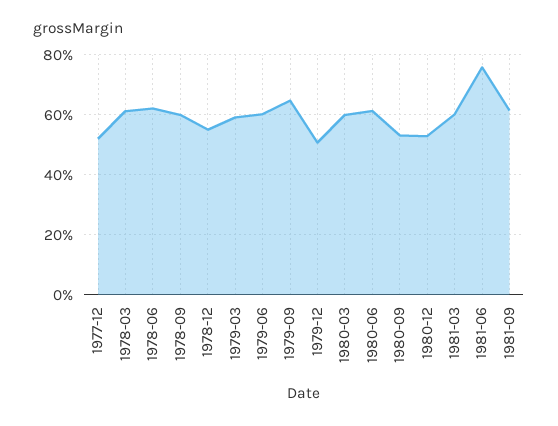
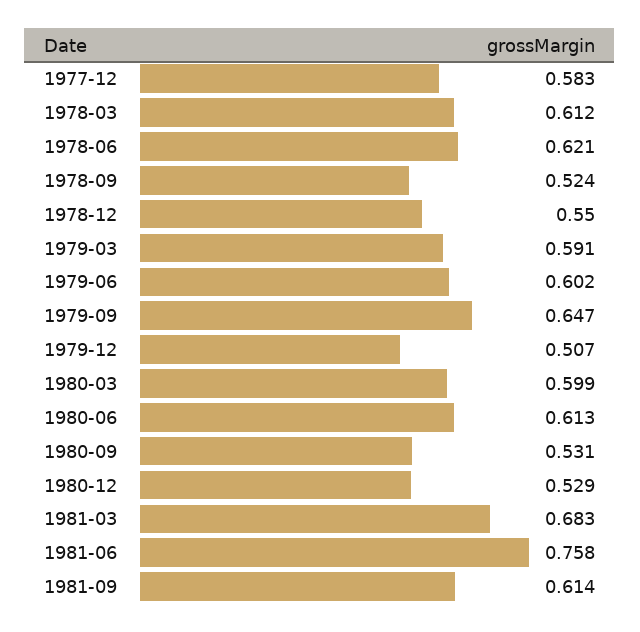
1977-12: 0.52 -> 0.583
1978-09: 0.6 -> 0.524
1981-03: 0.6 -> 0.683

